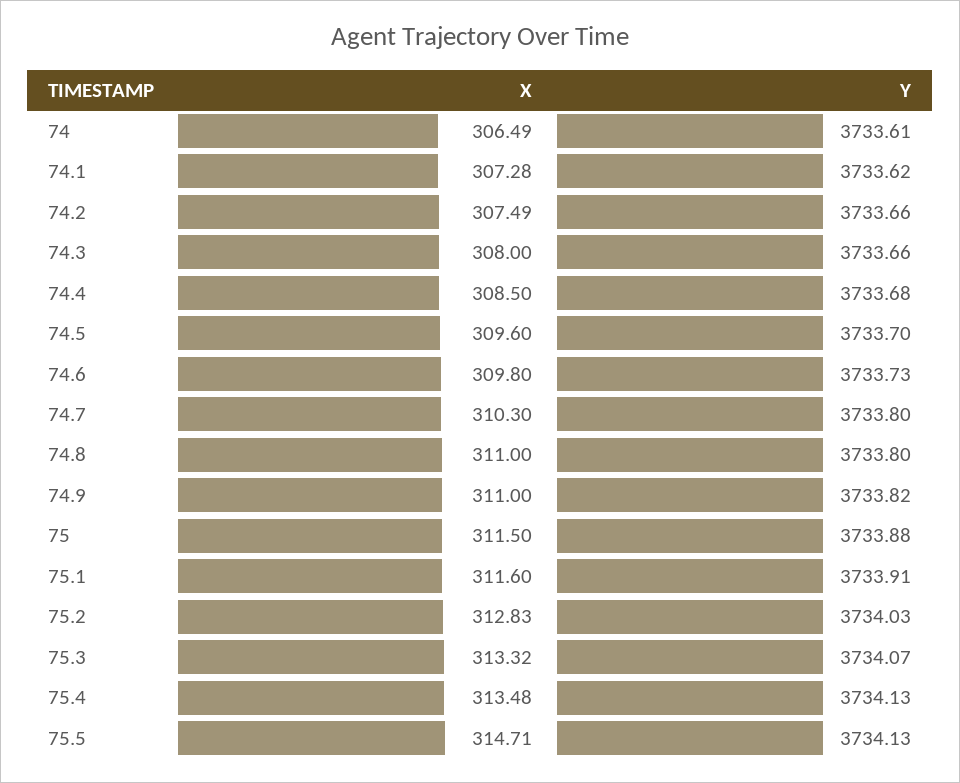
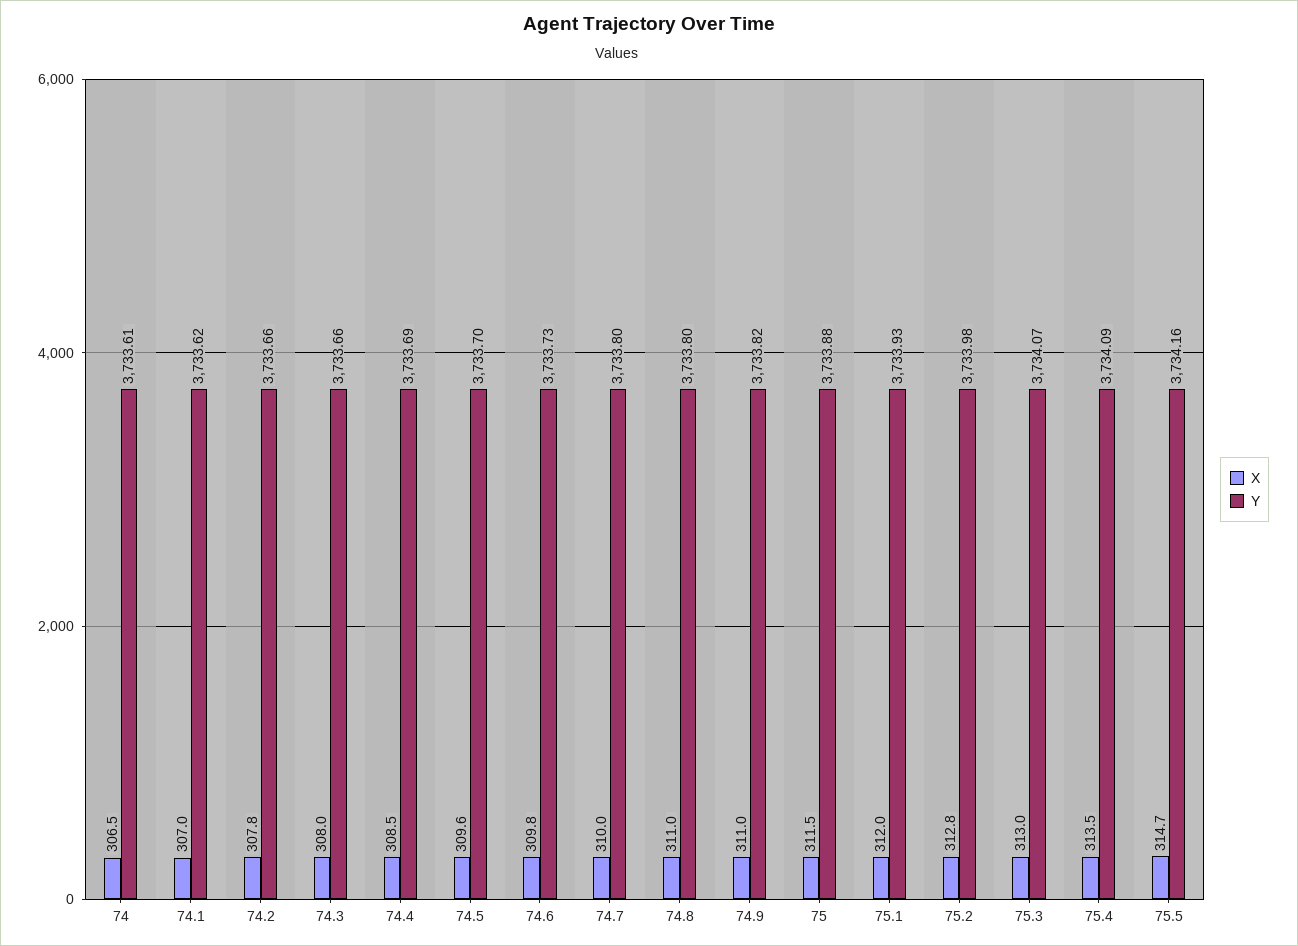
X, 74.1: 307.28 -> 307
X, 74.2: 307.49 -> 307.8
Y, 74.4: 3733.68 -> 3733.69
X, 74.7: 310.3 -> 310
X, 75.1: 311.6 -> 312
Y, 75.1: 3733.91 -> 3733.93
Y, 75.2: 3734.03 -> 3733.98
X, 75.3: 313.32 -> 313
Y, 75.4: 3734.13 -> 3734.09
Y, 75.5: 3734.13 -> 3734.16

